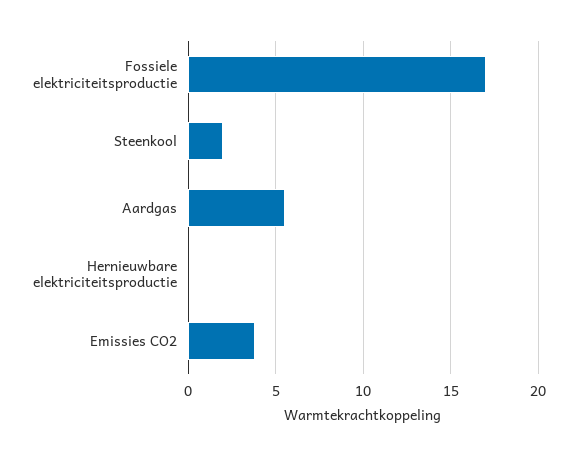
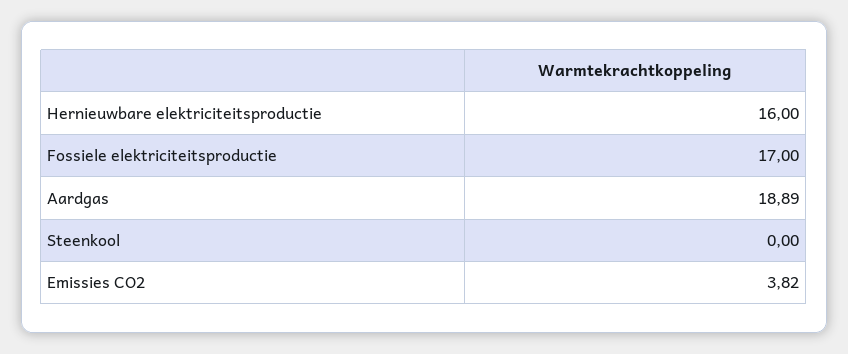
Steenkool: 2 -> 0
Aardgas: 5.5 -> 18.89
Hernieuwbare elektriciteitsproductie: 0 -> 16

